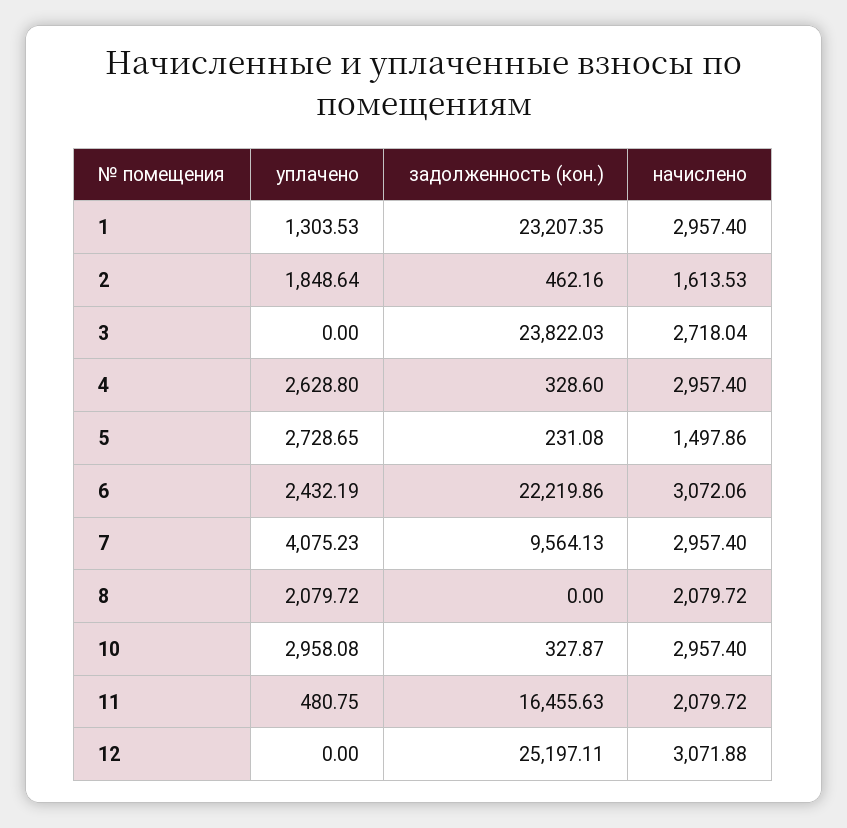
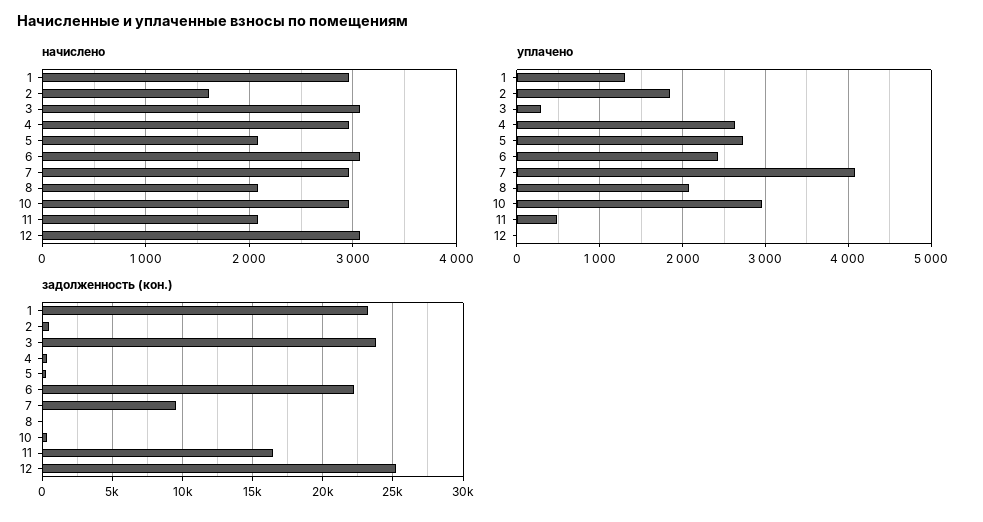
уплачено, 3: 0 -> 300
начислено, 3: 2718.04 -> 3100
начислено, 5: 1497.86 -> 2100

